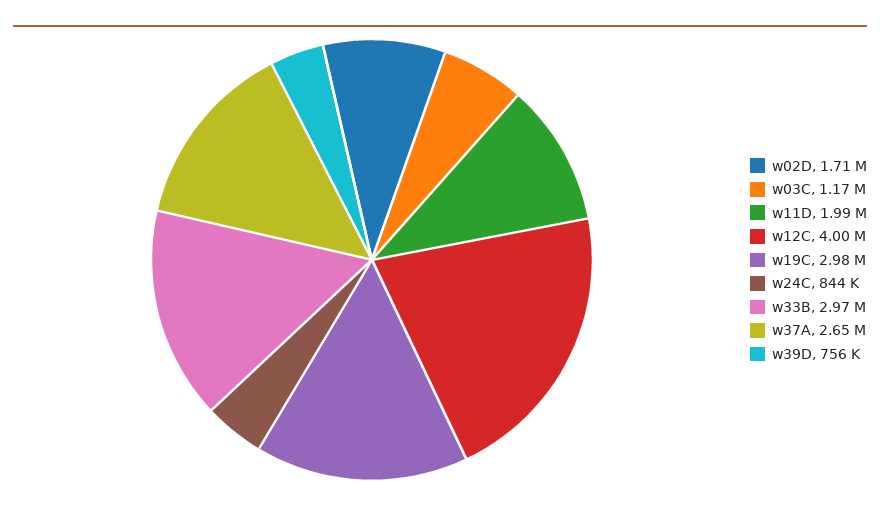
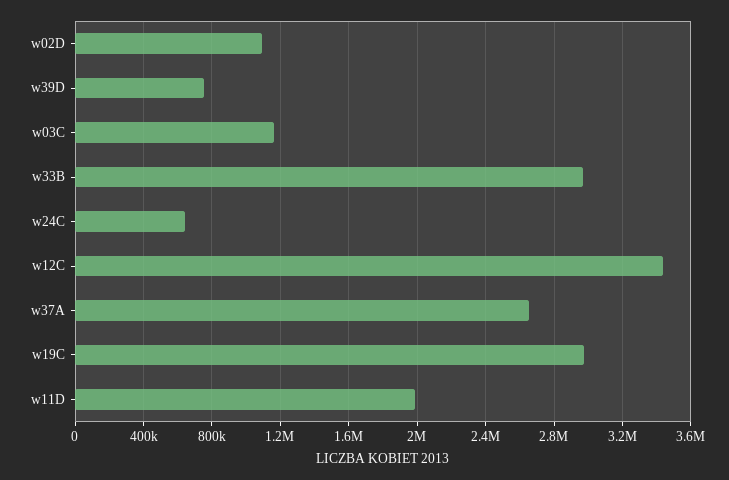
w02D: 1710000 -> 1100000
w12C: 4000000 -> 3450000
w24C: 844000 -> 650000

